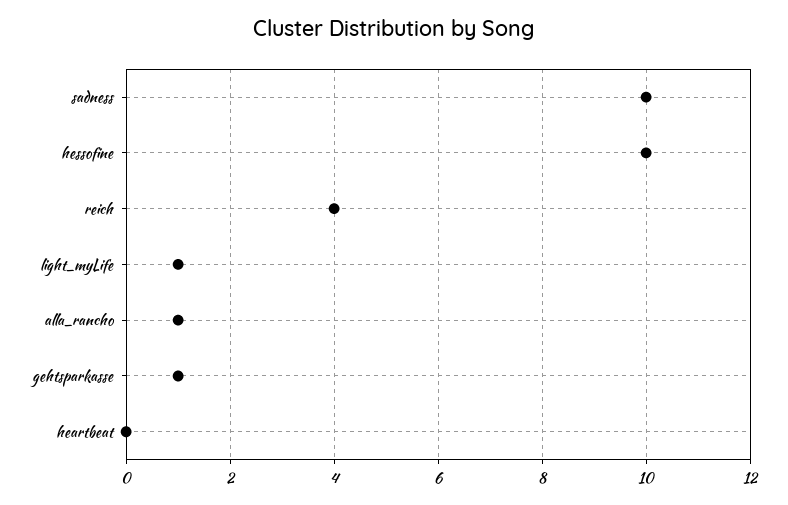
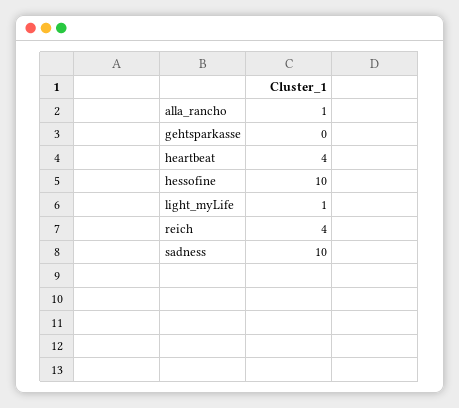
gehtsparkasse: 1 -> 0
heartbeat: 0 -> 4

